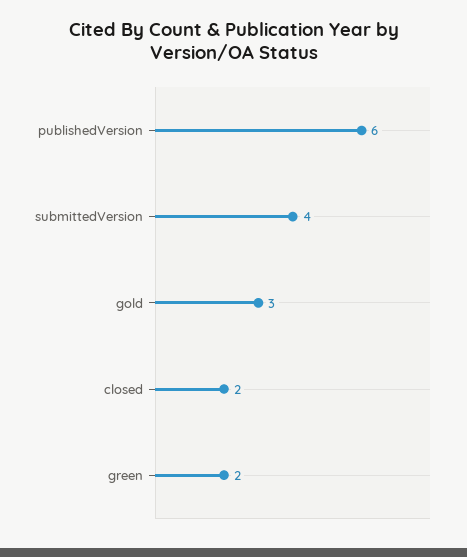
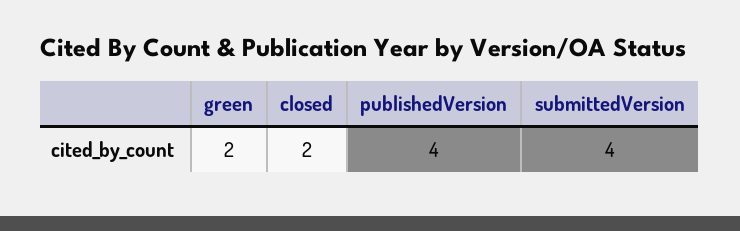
publishedVersion: 6 -> 4
gold: 3 -> none

